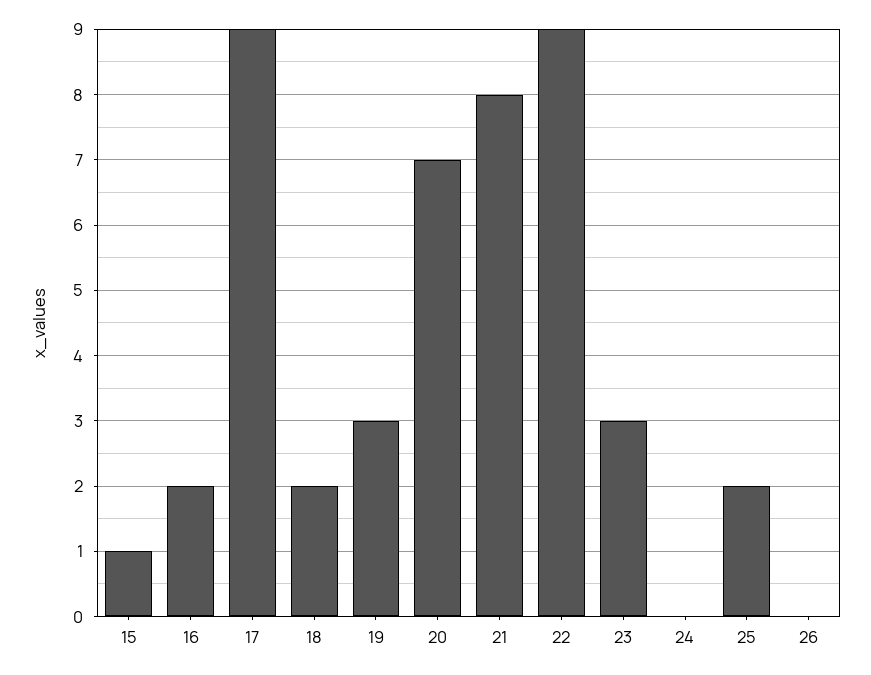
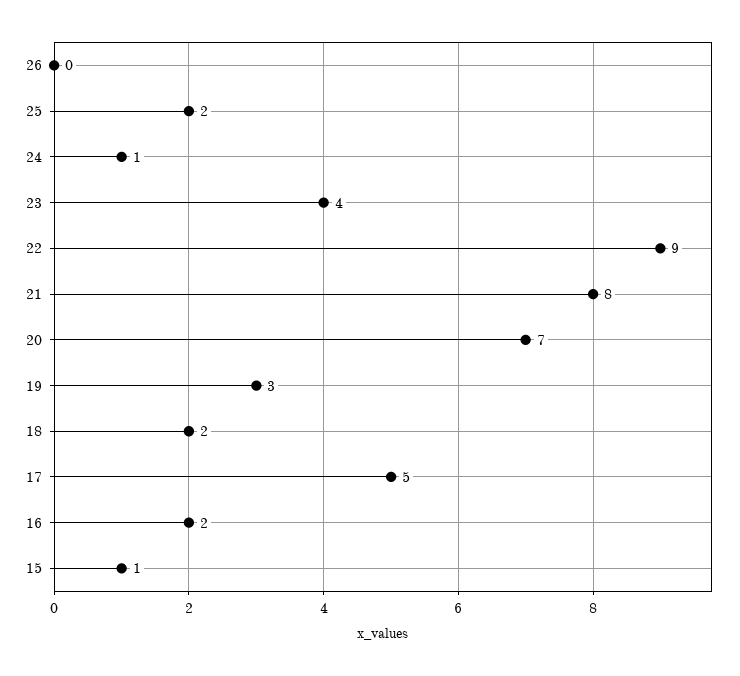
17: 9 -> 5
23: 3 -> 4
24: 0 -> 1

